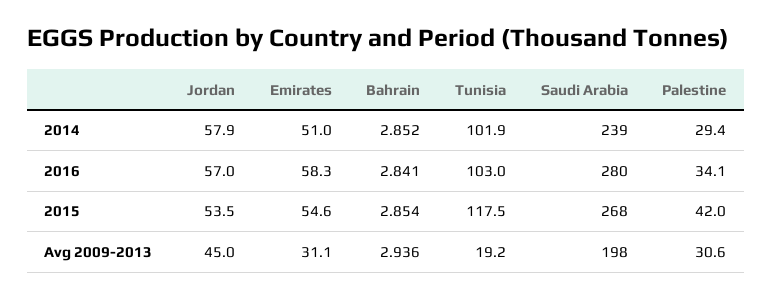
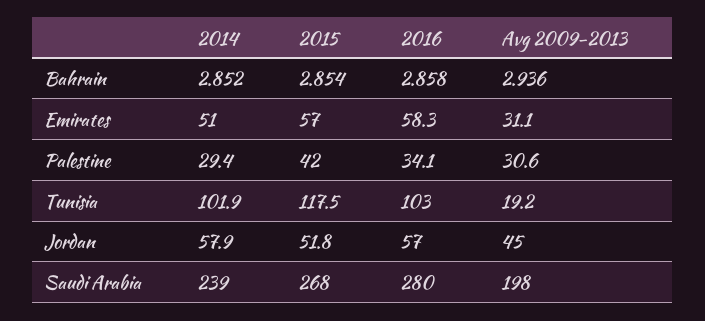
Bahrain, 2016: 2.841 -> 2.858
Jordan, 2015: 53.5 -> 51.8
Emirates, 2015: 54.6 -> 57

